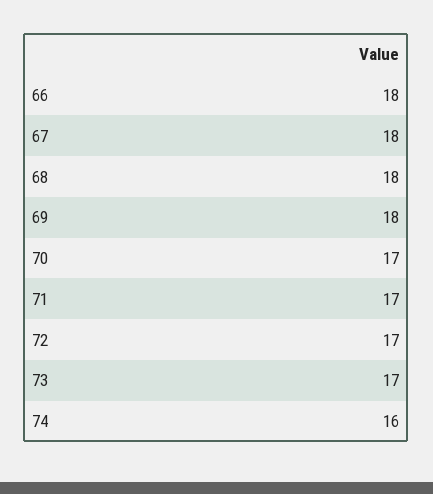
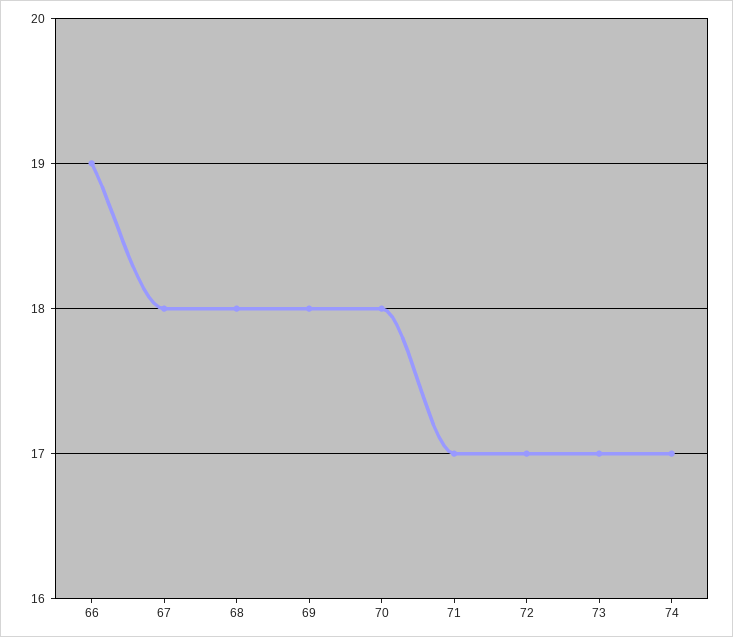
66: 18 -> 19
70: 17 -> 18
74: 16 -> 17

